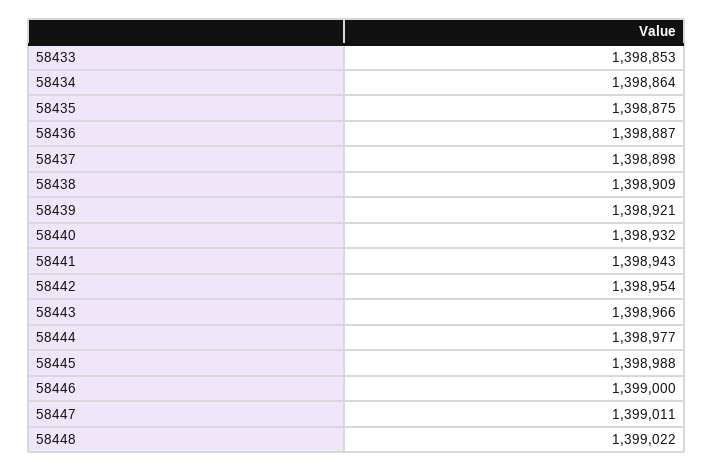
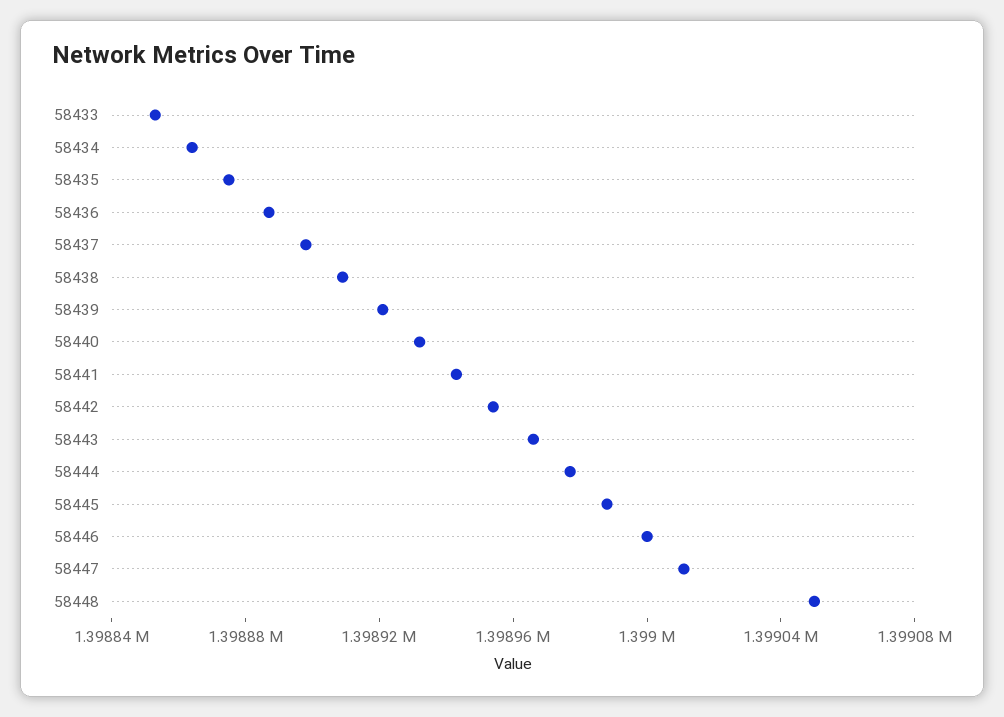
58448: 1399022 -> 1399050

